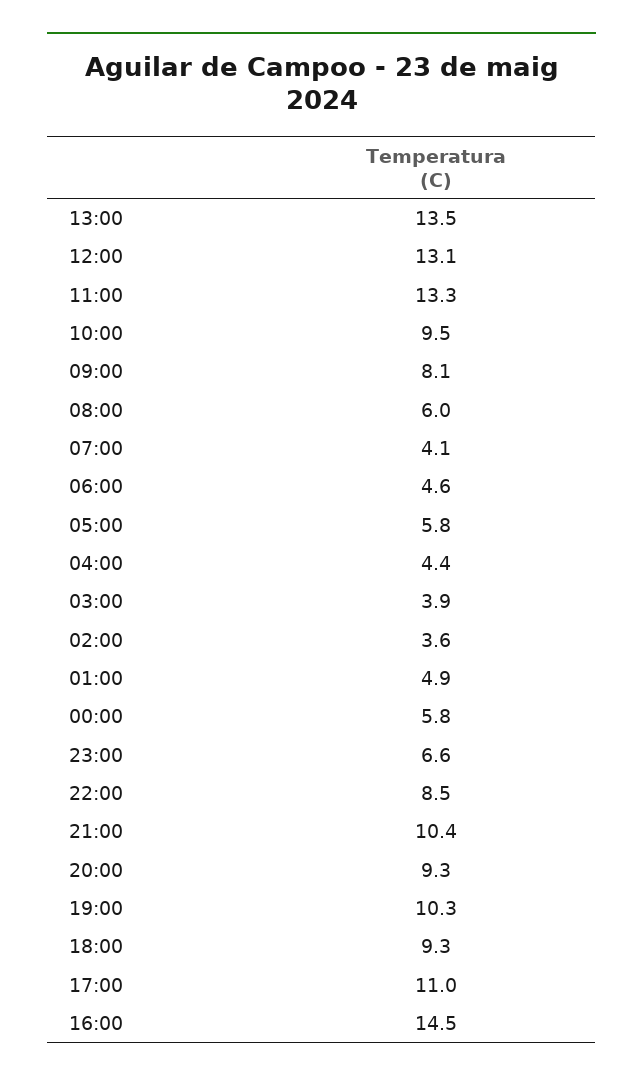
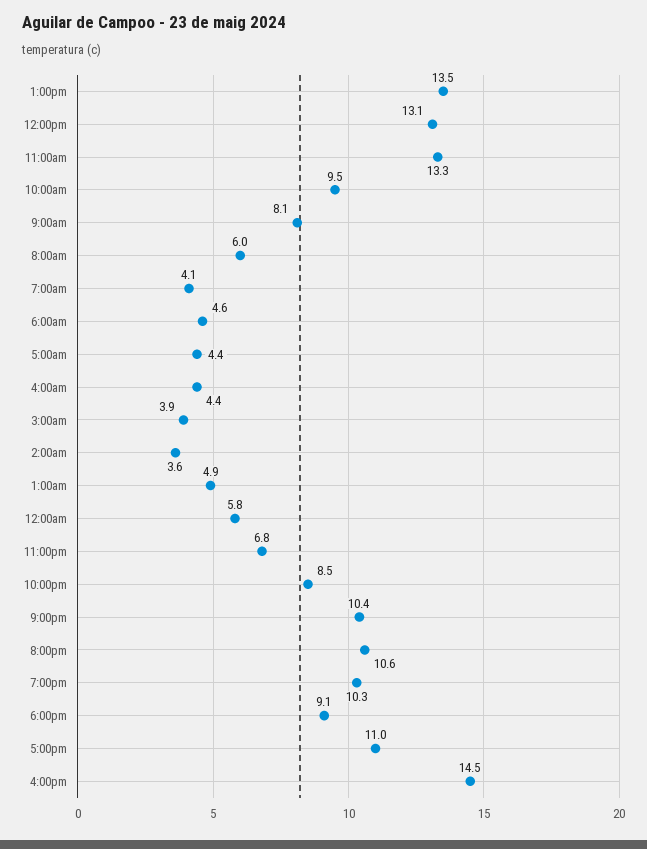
05:00: 5.8 -> 4.4
23:00: 6.6 -> 6.8
20:00: 9.3 -> 10.6
18:00: 9.3 -> 9.1

